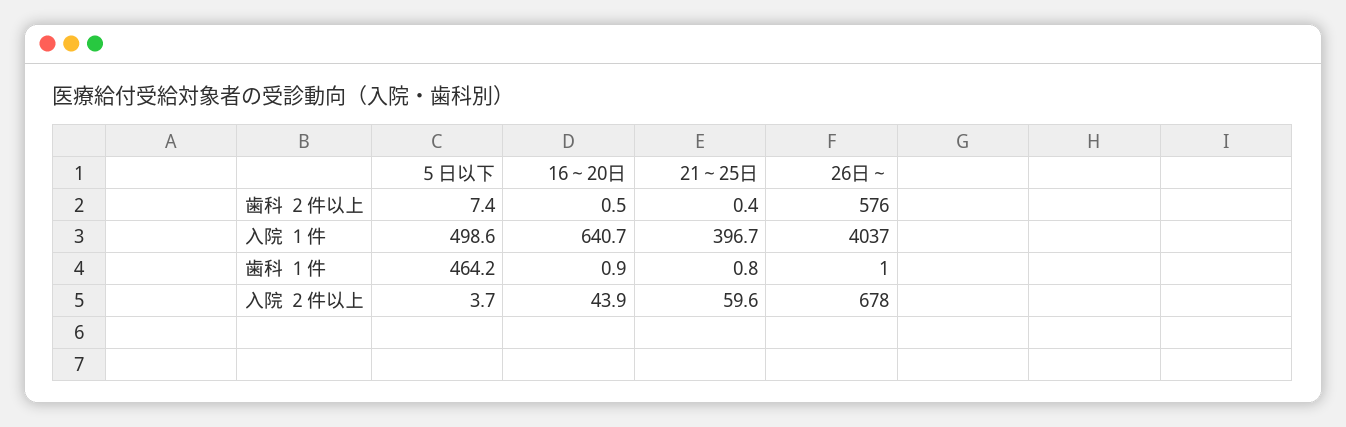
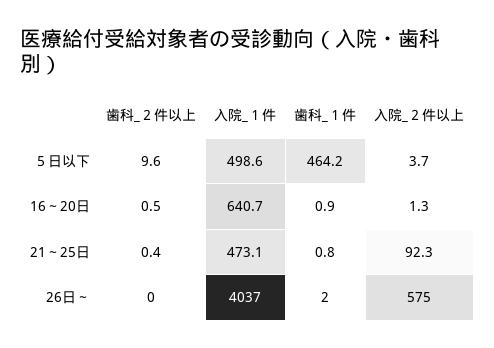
５日以下, 歯科 ２件以上: 7.4 -> 9.6
26日～, 歯科 ２件以上: 576 -> 0
21～25日, 入院 １件: 396.7 -> 473.1
26日～, 歯科 １件: 1 -> 2
16～20日, 入院 ２件以上: 43.9 -> 1.3
21～25日, 入院 ２件以上: 59.6 -> 92.3
26日～, 入院 ２件以上: 678 -> 575

